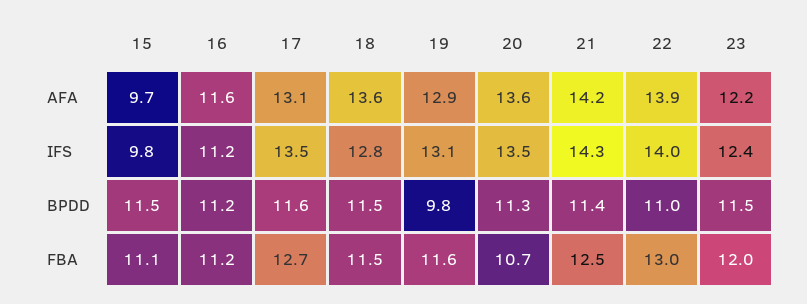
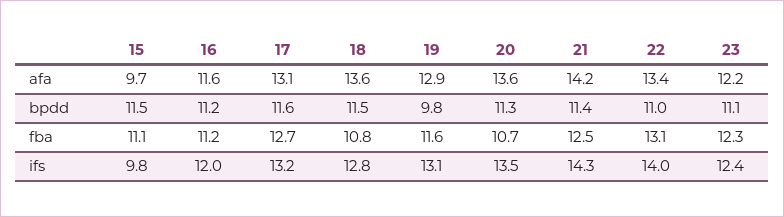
22, AFA: 13.9 -> 13.4
16, IFS: 11.2 -> 12
17, IFS: 13.5 -> 13.2
23, BPDD: 11.5 -> 11.1
18, FBA: 11.5 -> 10.8
22, FBA: 13 -> 13.1
23, FBA: 12 -> 12.3

